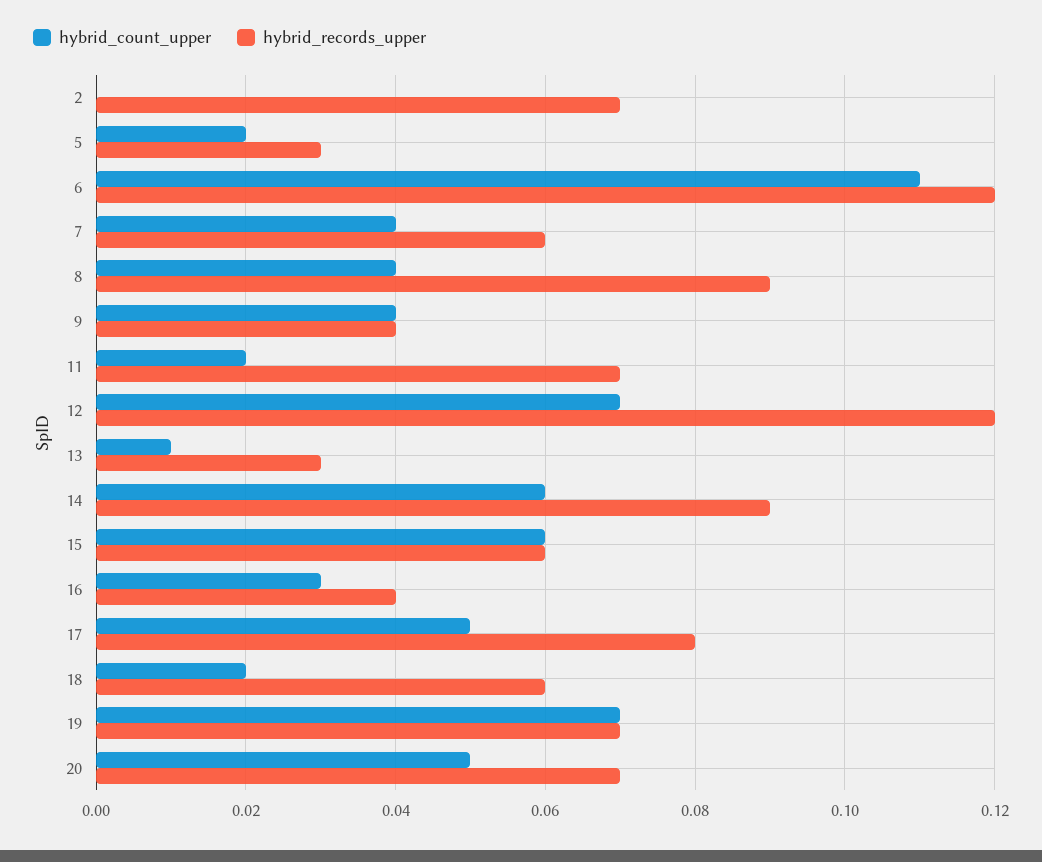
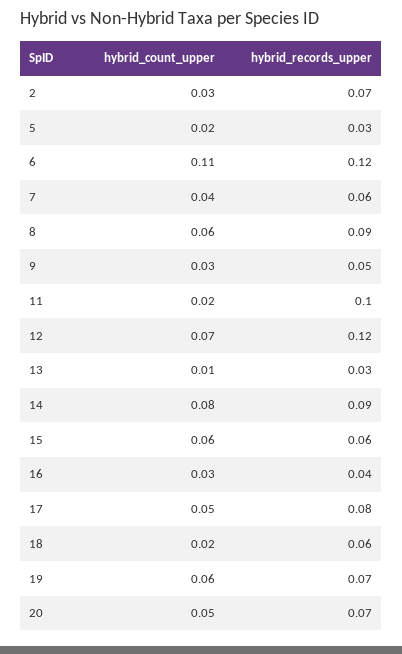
hybrid_count_upper, 2: 0 -> 0.03
hybrid_count_upper, 8: 0.04 -> 0.06
hybrid_count_upper, 9: 0.04 -> 0.03
hybrid_records_upper, 9: 0.04 -> 0.05
hybrid_records_upper, 11: 0.07 -> 0.1
hybrid_count_upper, 14: 0.06 -> 0.08
hybrid_count_upper, 19: 0.07 -> 0.06

